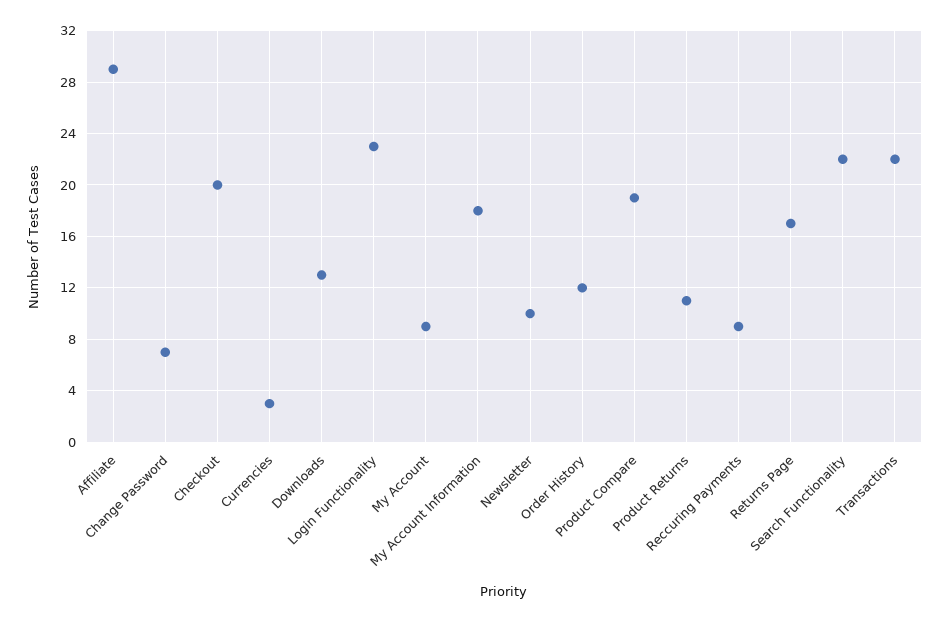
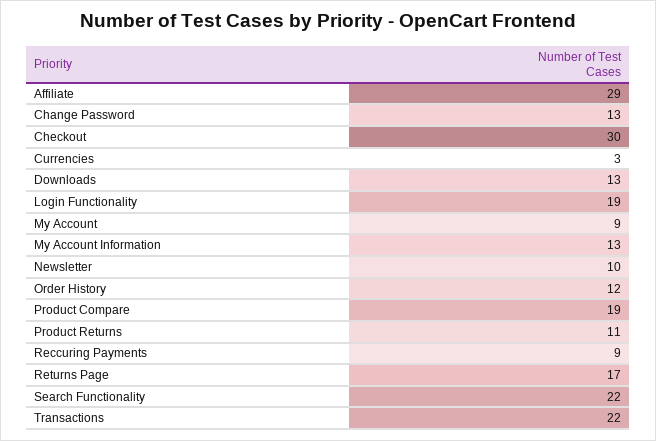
Change Password: 7 -> 13
Checkout: 20 -> 30
Login Functionality: 23 -> 19
My Account Information: 18 -> 13

